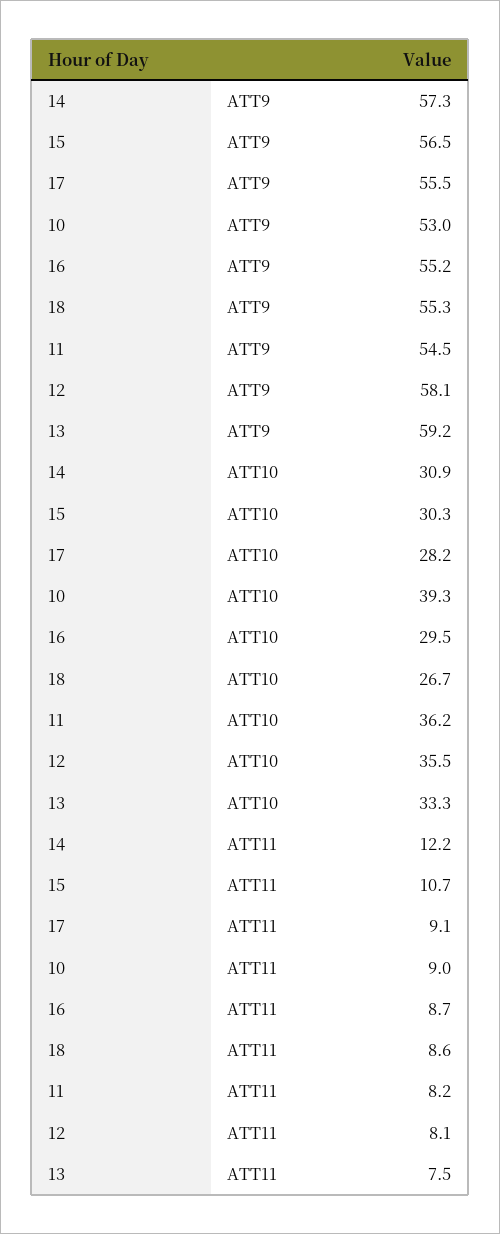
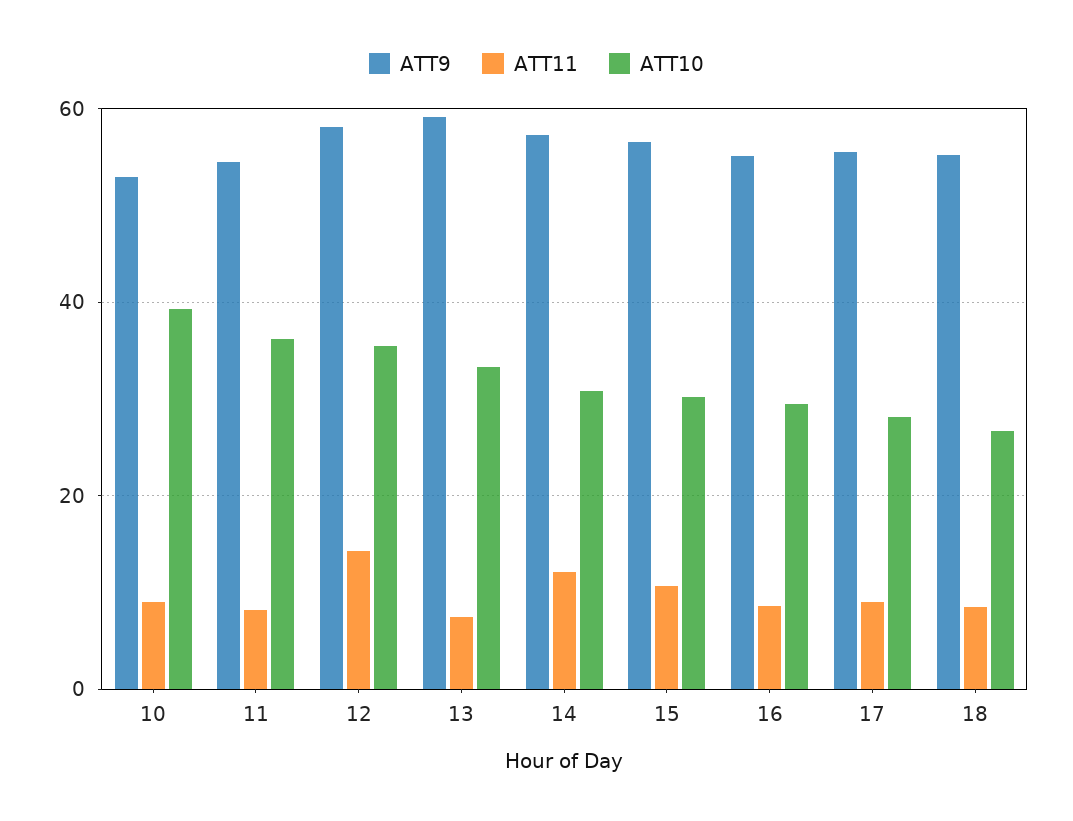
ATT11, 12: 8.1 -> 14

